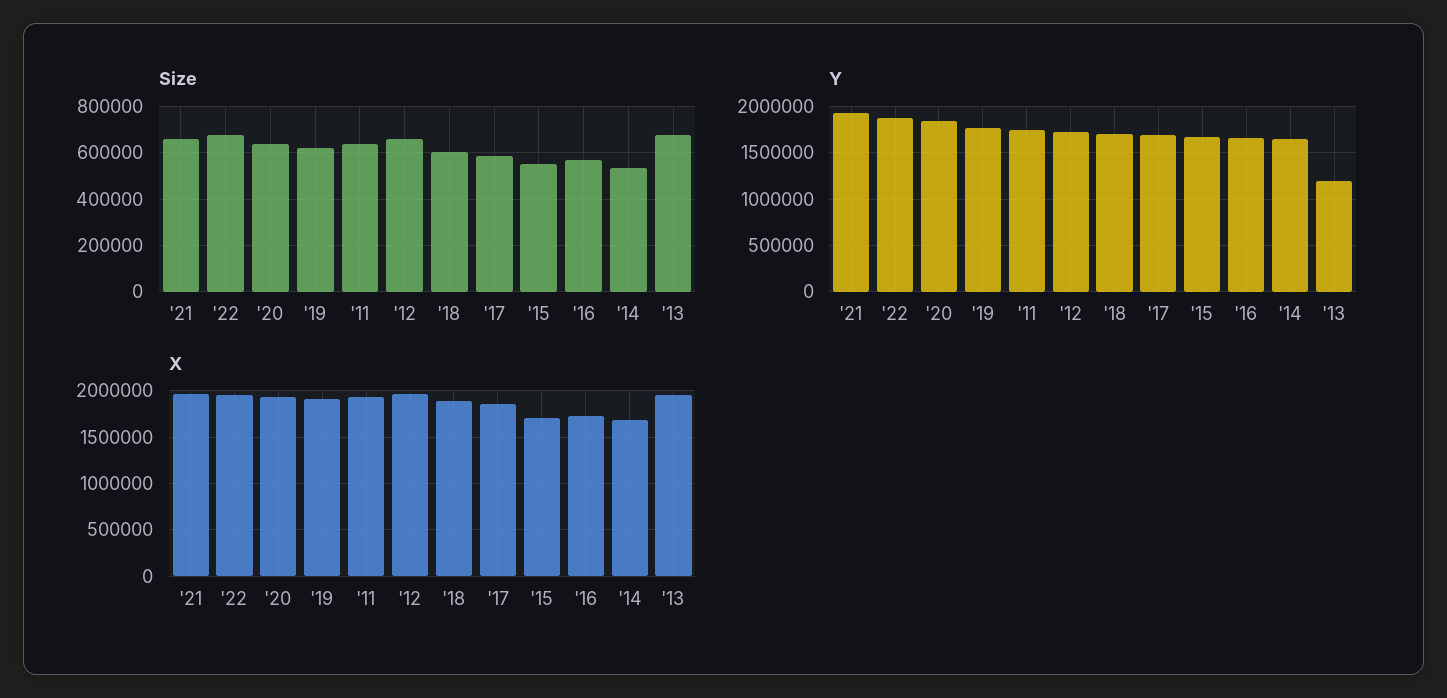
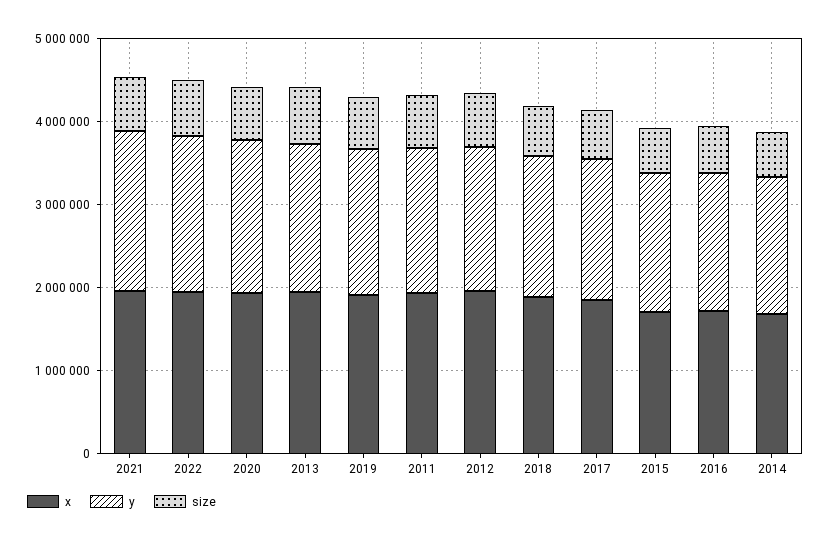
Y, '13: 1200000 -> 1800000

